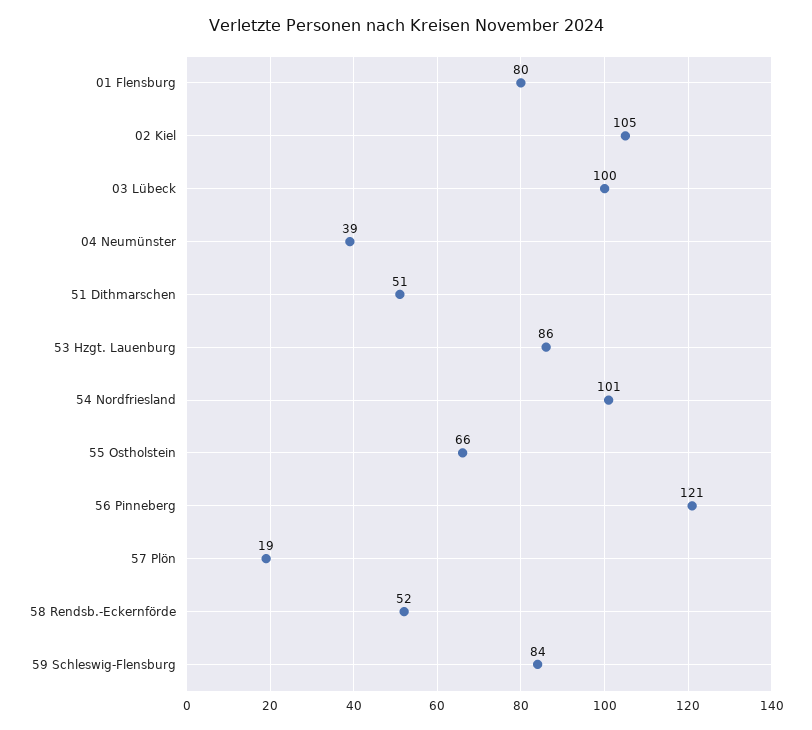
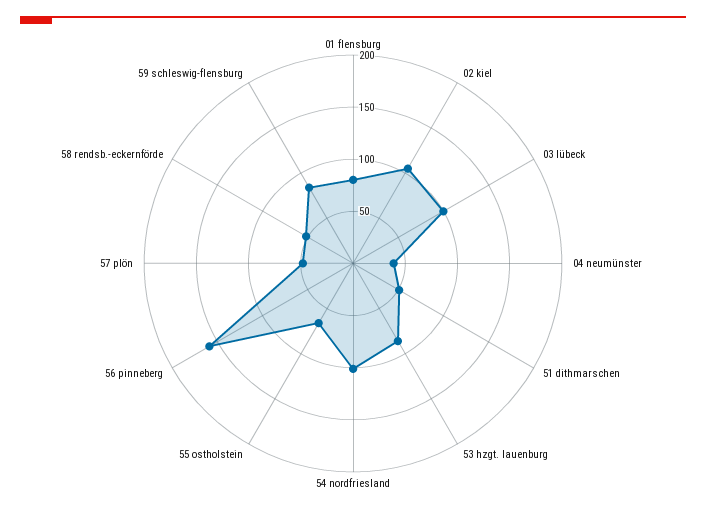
56 Pinneberg: 121 -> 160
57 Plön: 19 -> 50

